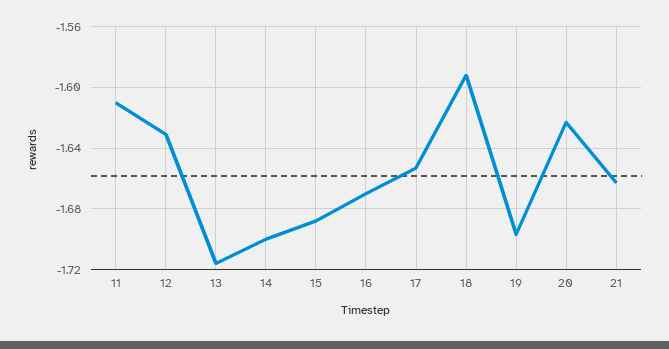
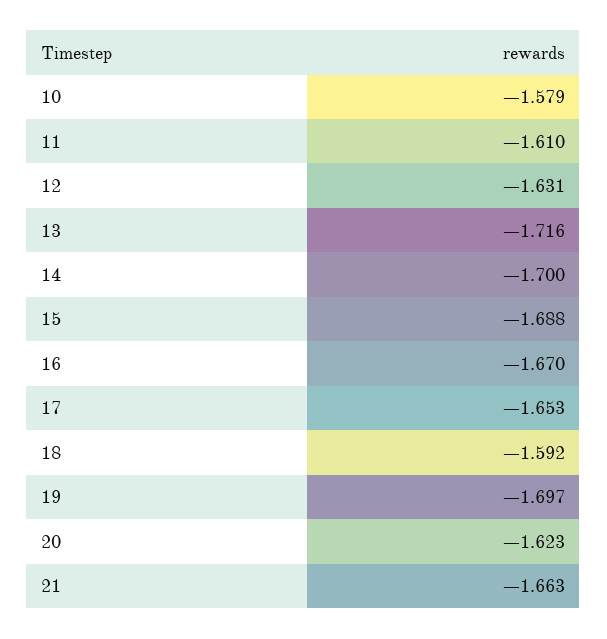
10: none -> -1.579

